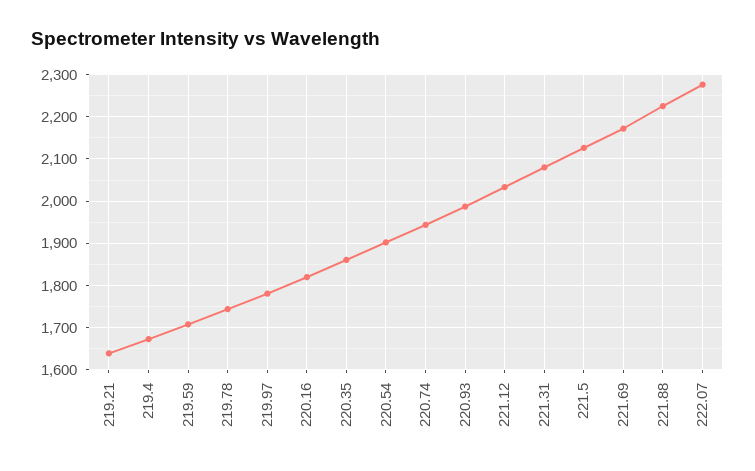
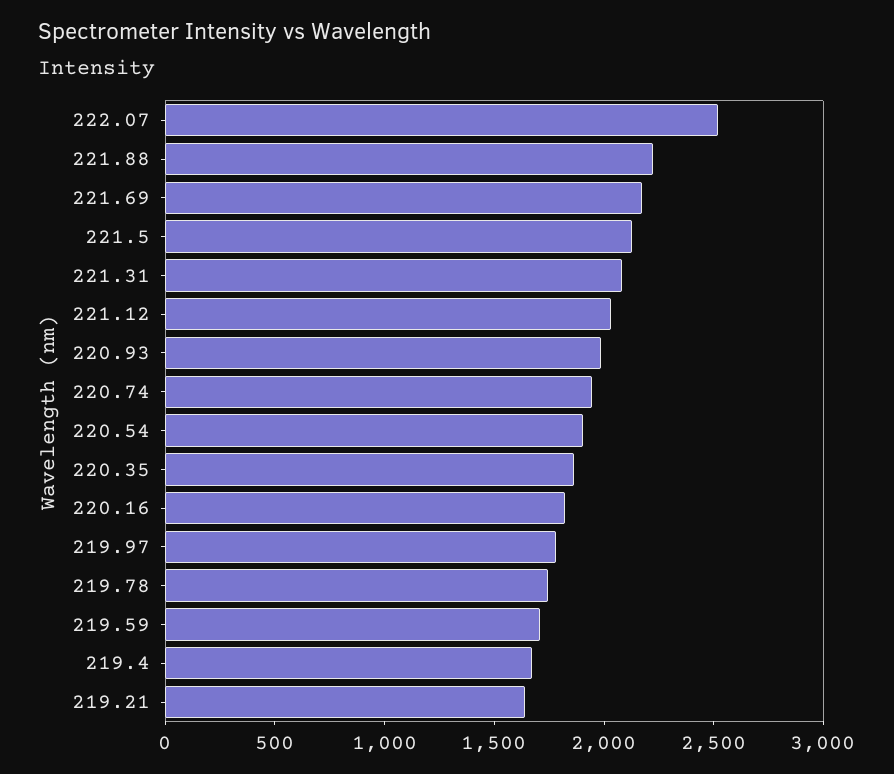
222.07: 2280 -> 2500

